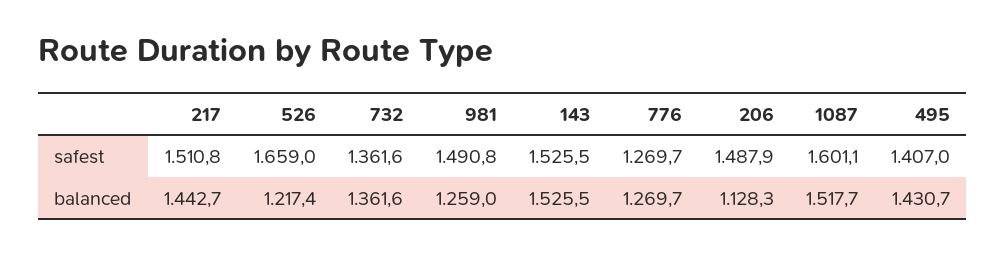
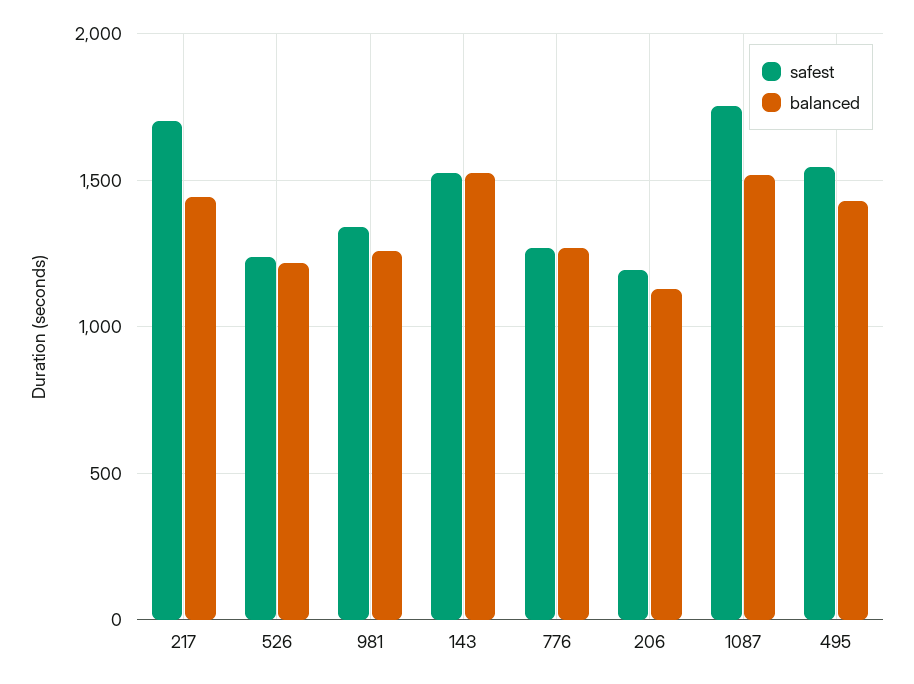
safest, 217: 1510.8 -> 1700
safest, 526: 1659 -> 1250
safest, 732: 1361.6 -> none
safest, 981: 1490.8 -> 1350
safest, 206: 1487.9 -> 1200
safest, 1087: 1601.1 -> 1750
safest, 495: 1407 -> 1550
balanced, 732: 1361.6 -> none

